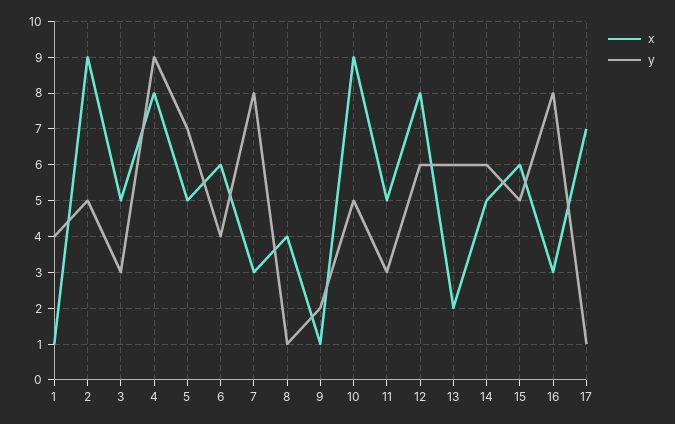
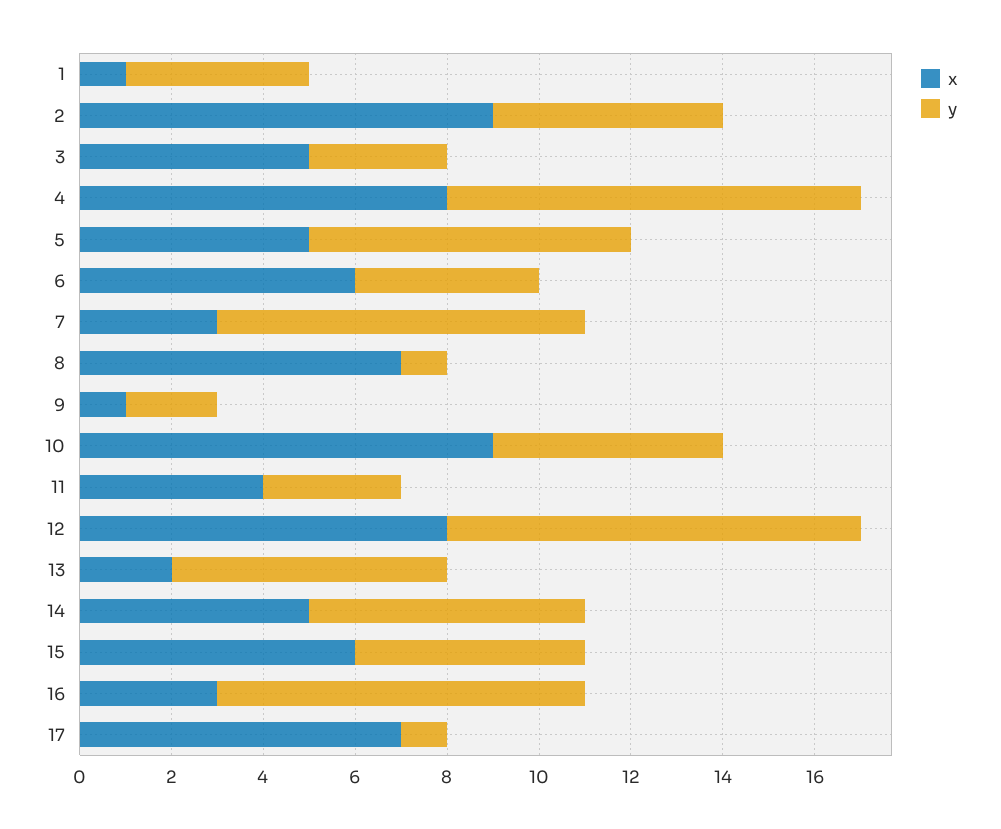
x, 8: 4 -> 7
x, 11: 5 -> 4
y, 12: 6 -> 9

